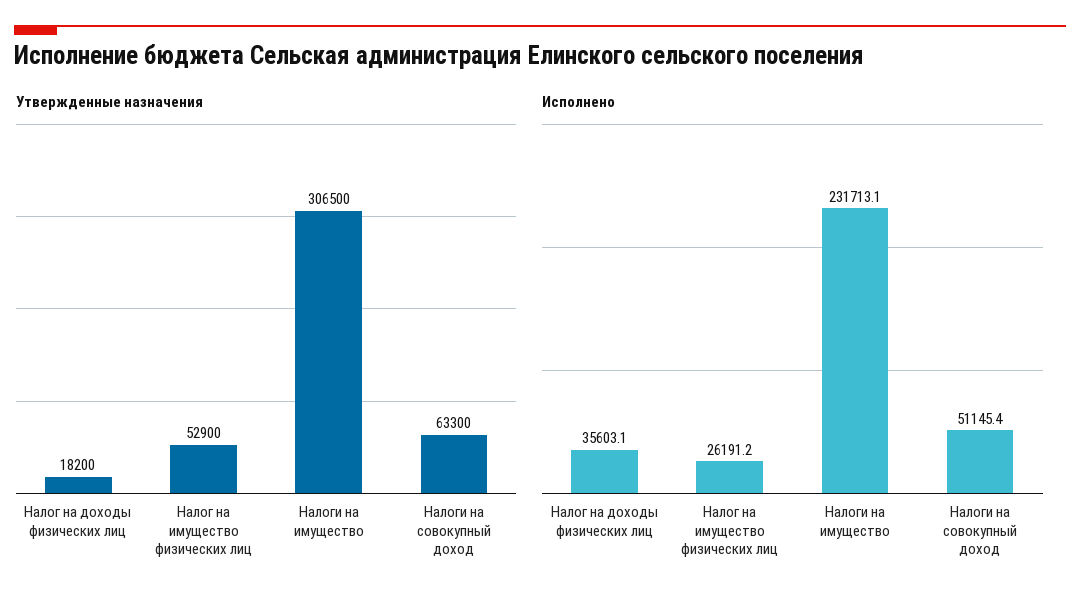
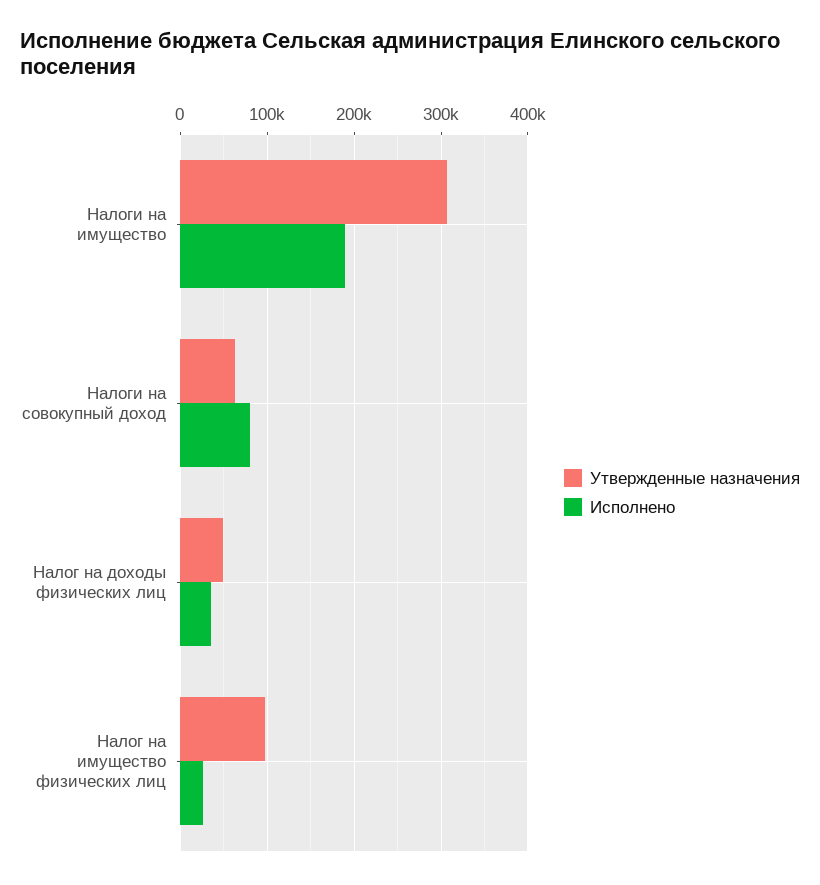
Утвержденные назначения, Налог на доходы физических лиц: 18200 -> 50000
Утвержденные назначения, Налог на имущество физических лиц: 52900 -> 100000
Исполнено, Налоги на имущество: 231713.1 -> 190000
Исполнено, Налоги на совокупный доход: 51145.4 -> 80000

